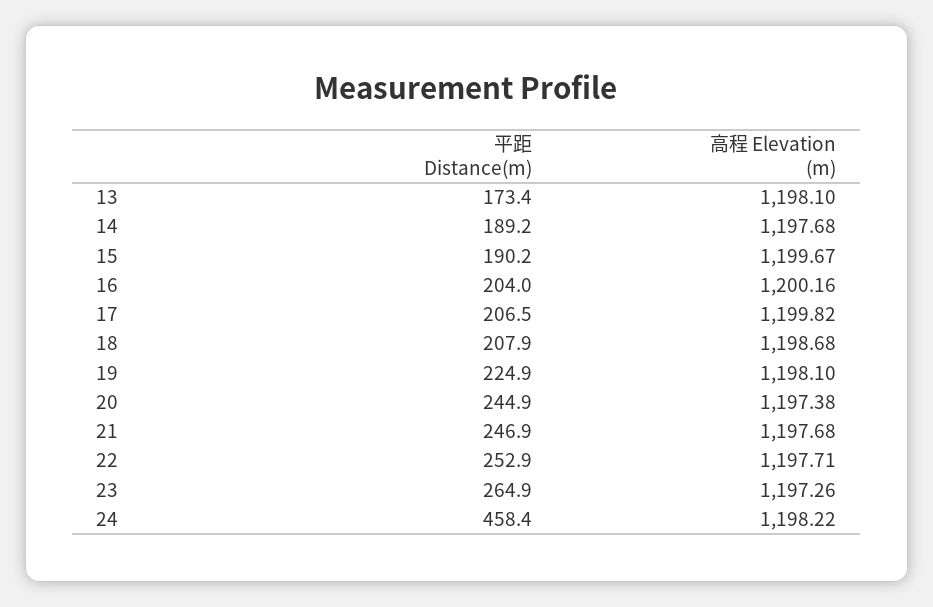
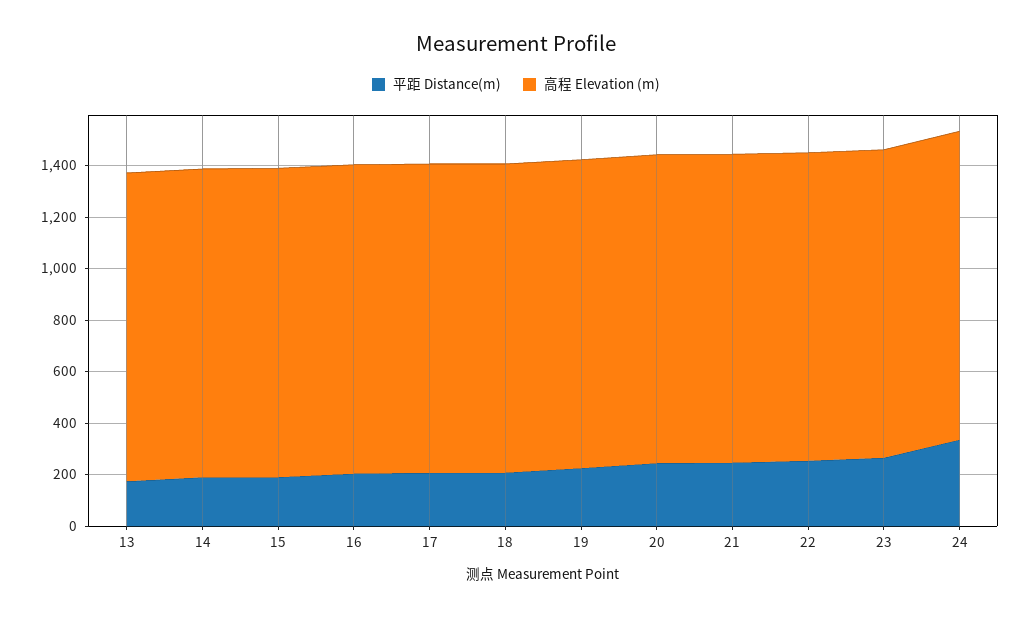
平距 Distance(m), 24: 458.4 -> 350

